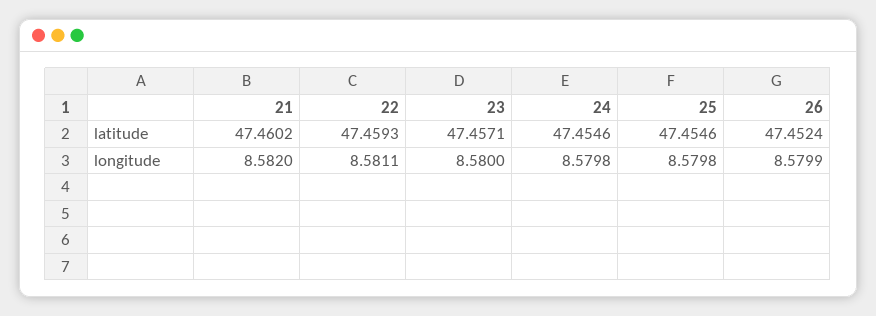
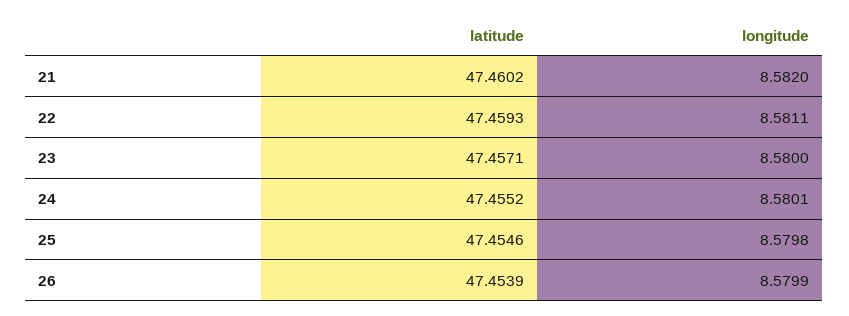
24, latitude: 47.4546 -> 47.4552
26, latitude: 47.4524 -> 47.4539
24, longitude: 8.5798 -> 8.5801

